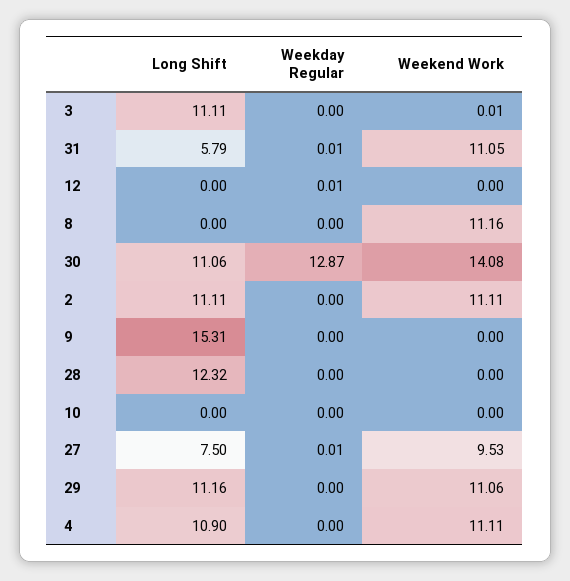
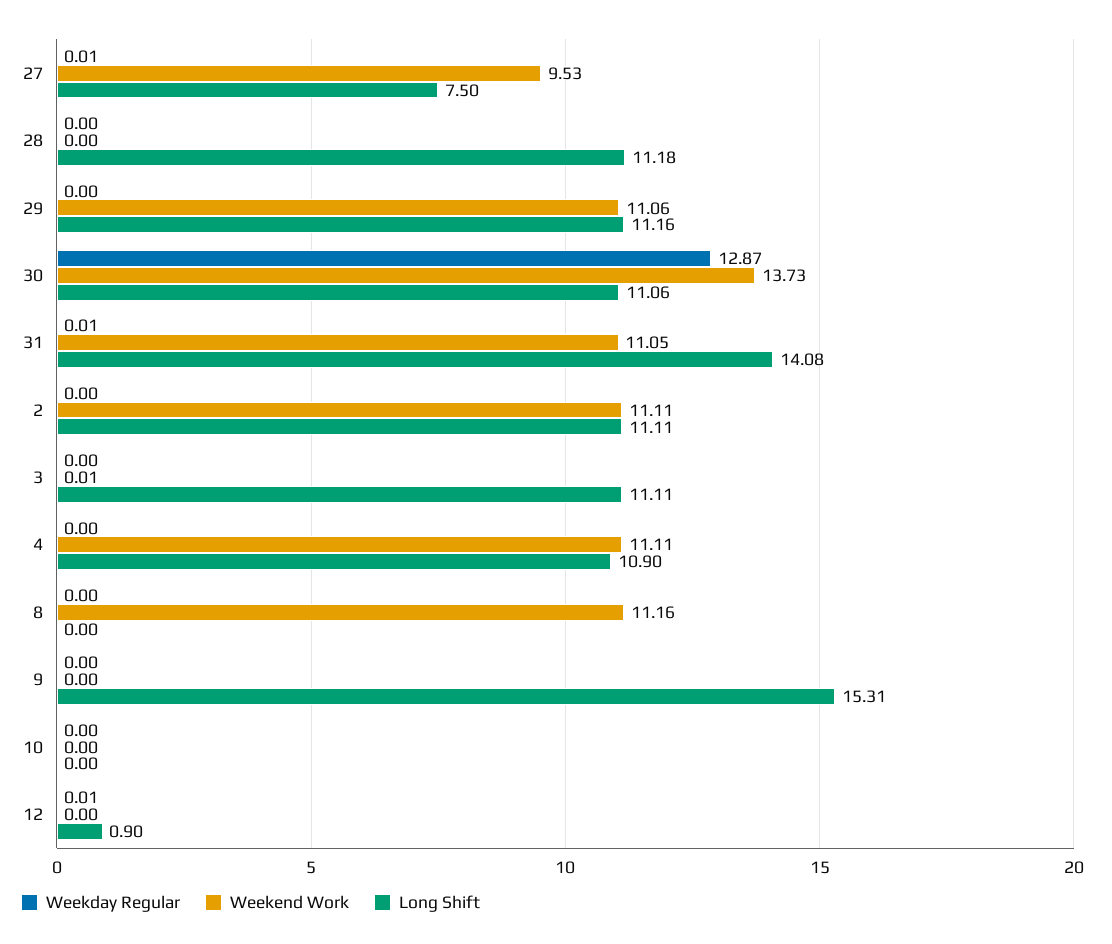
Long Shift, 31: 5.79 -> 14.08
Long Shift, 12: 0 -> 0.9
Weekend Work, 30: 14.08 -> 13.73
Long Shift, 28: 12.32 -> 11.18

